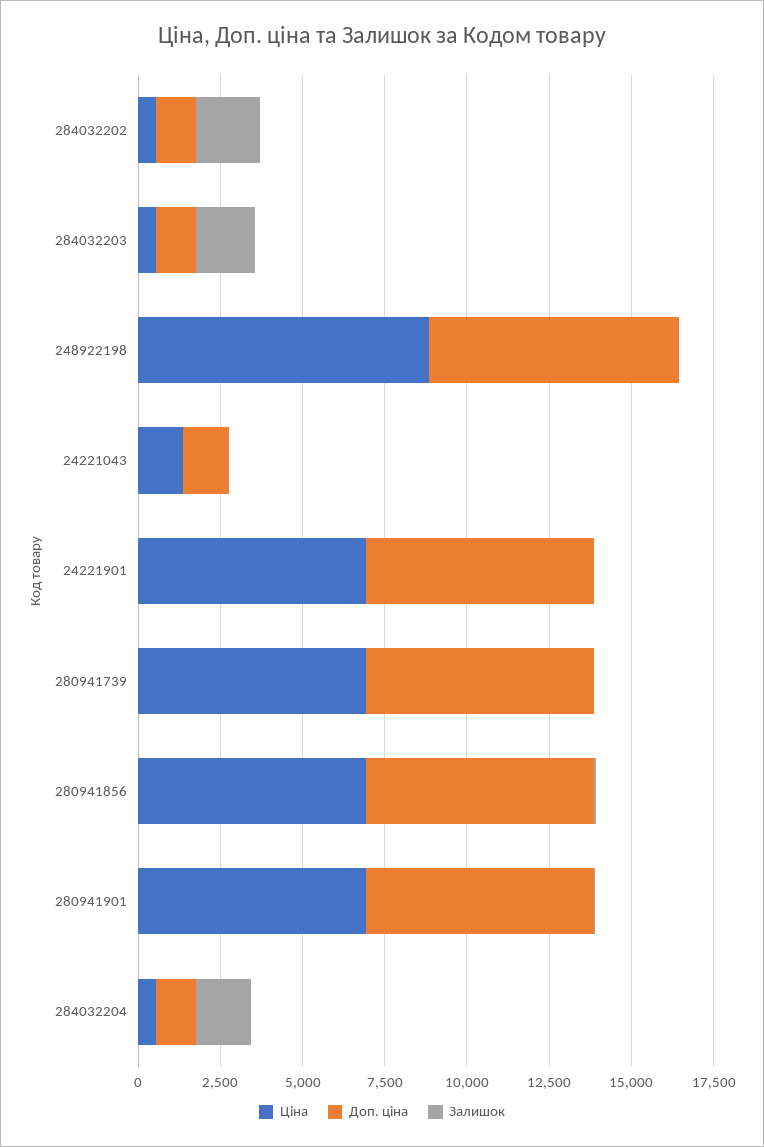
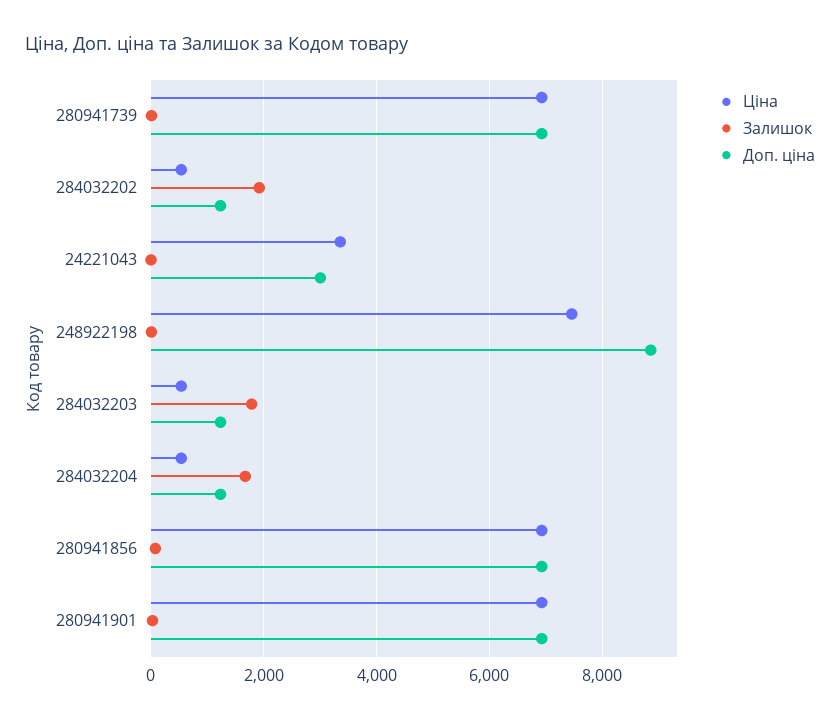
Ціна, 248922198: 9000 -> 7400
Доп. ціна, 248922198: 7500 -> 8800
Ціна, 24221043: 1500 -> 3400
Доп. ціна, 24221043: 1500 -> 3000
Ціна, 24221901: 7000 -> none
Доп. ціна, 24221901: 7000 -> none
Залишок, 24221901: 0 -> none

